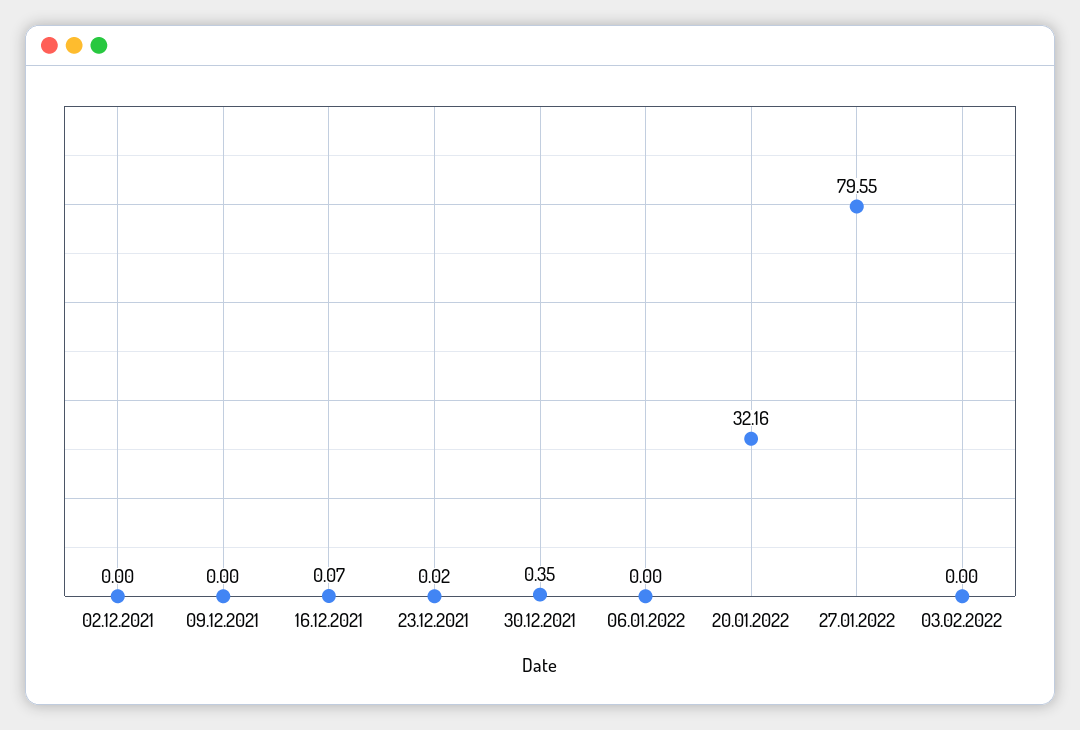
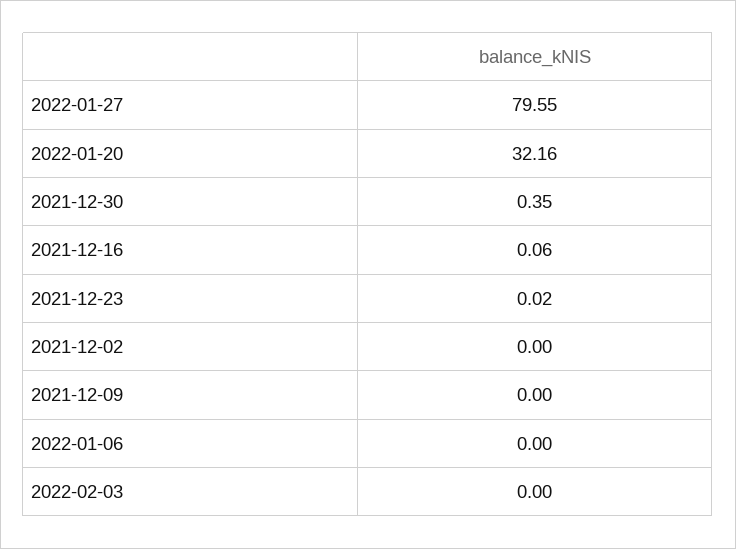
16.12.2021: 0.07 -> 0.06

